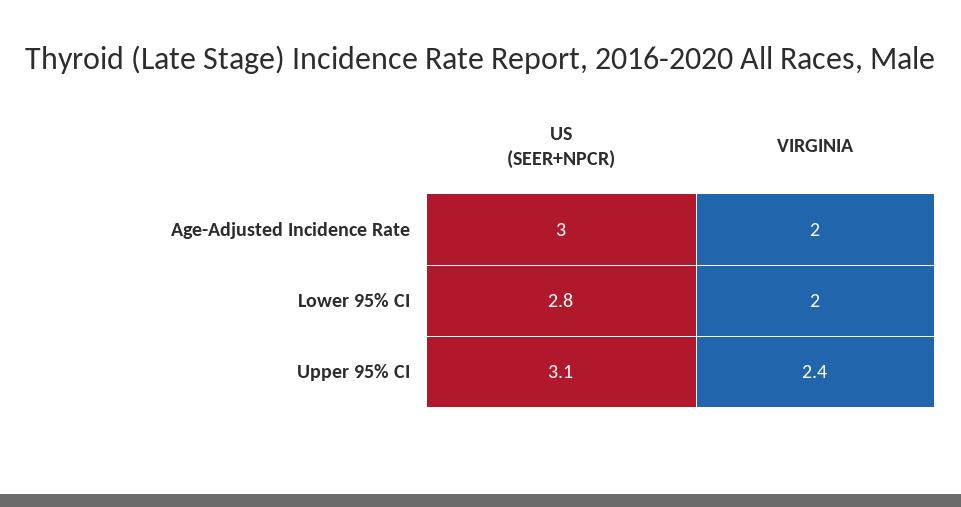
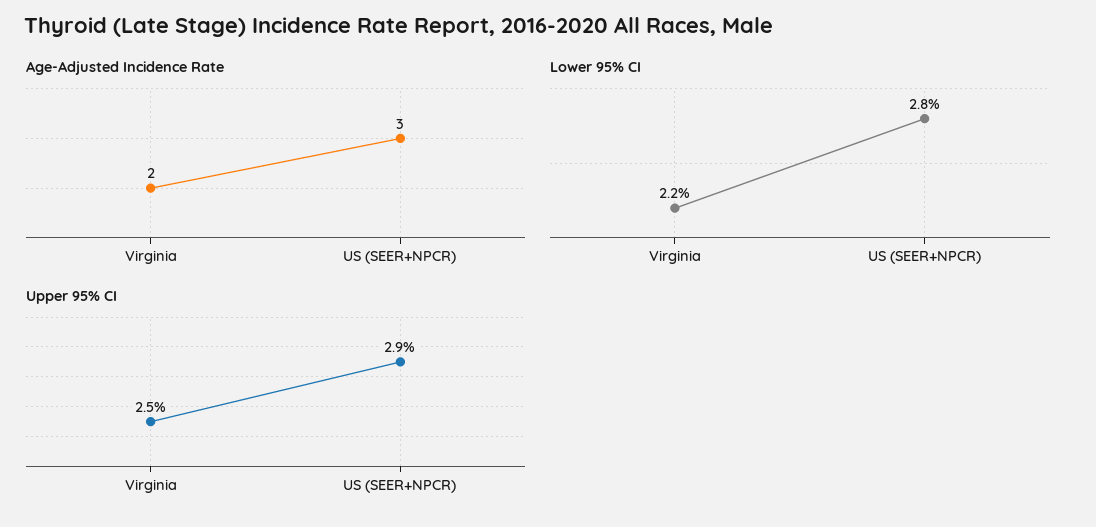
Lower 95% CI, VIRGINIA: 2 -> 2.2
Upper 95% CI, US (SEER+NPCR): 3.1 -> 2.9
Upper 95% CI, VIRGINIA: 2.4 -> 2.5

